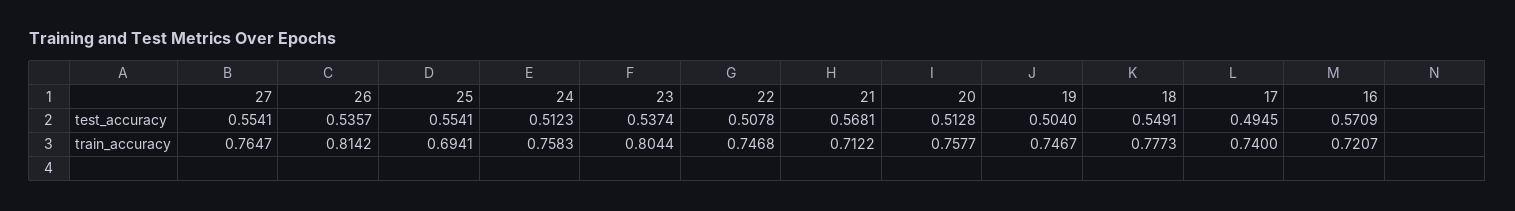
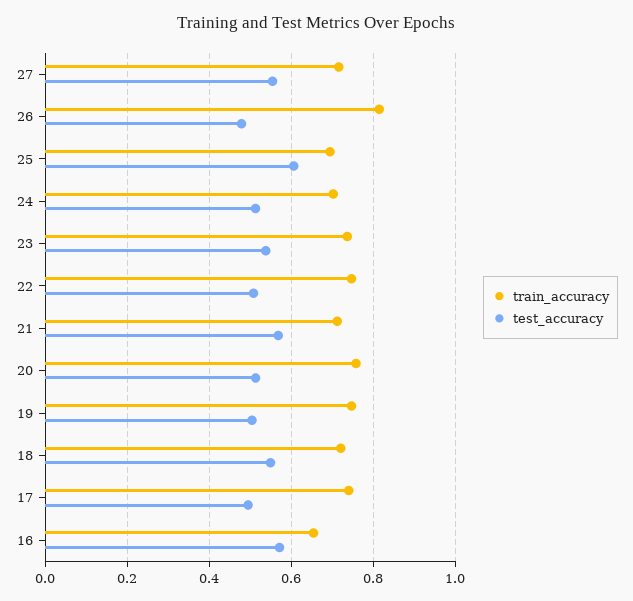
test_accuracy, 26: 0.5357 -> 0.48
test_accuracy, 25: 0.5541 -> 0.6
train_accuracy, 27: 0.7647 -> 0.72
train_accuracy, 24: 0.7583 -> 0.7
train_accuracy, 23: 0.8044 -> 0.74
train_accuracy, 18: 0.7773 -> 0.72
train_accuracy, 16: 0.7207 -> 0.66

